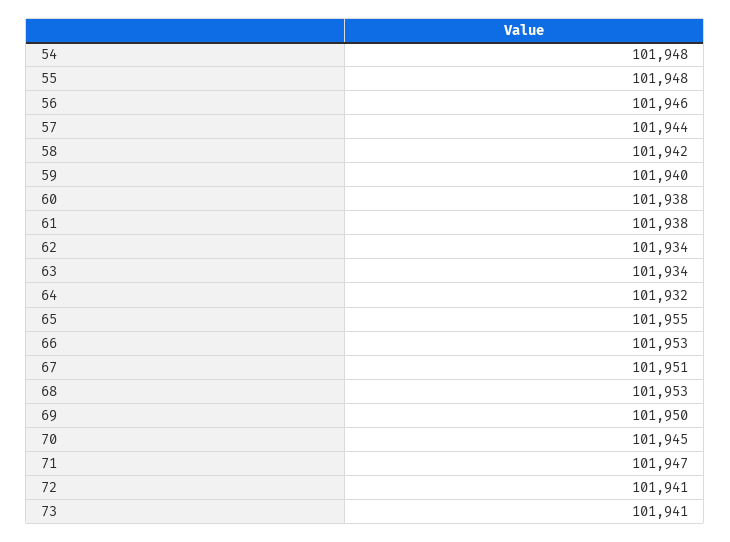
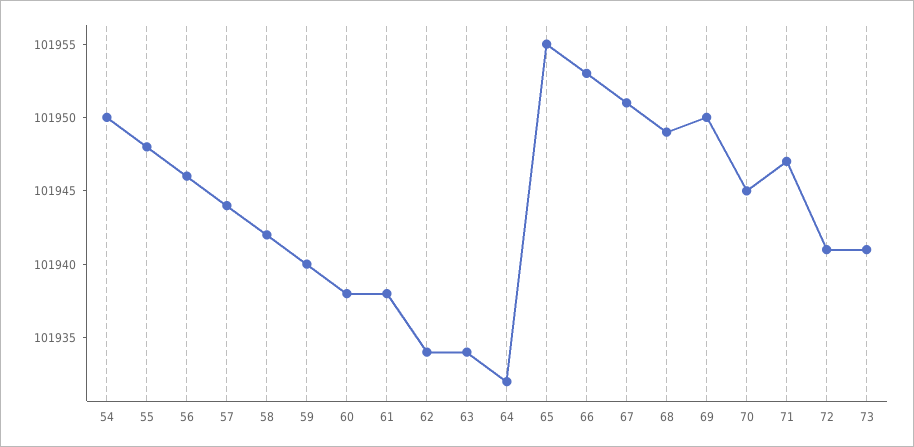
54: 101948 -> 101950
68: 101953 -> 101949

